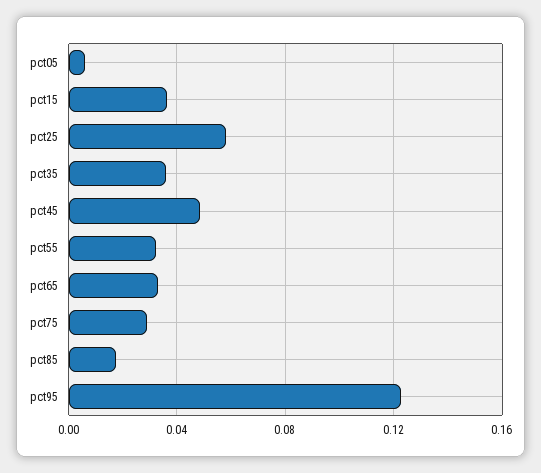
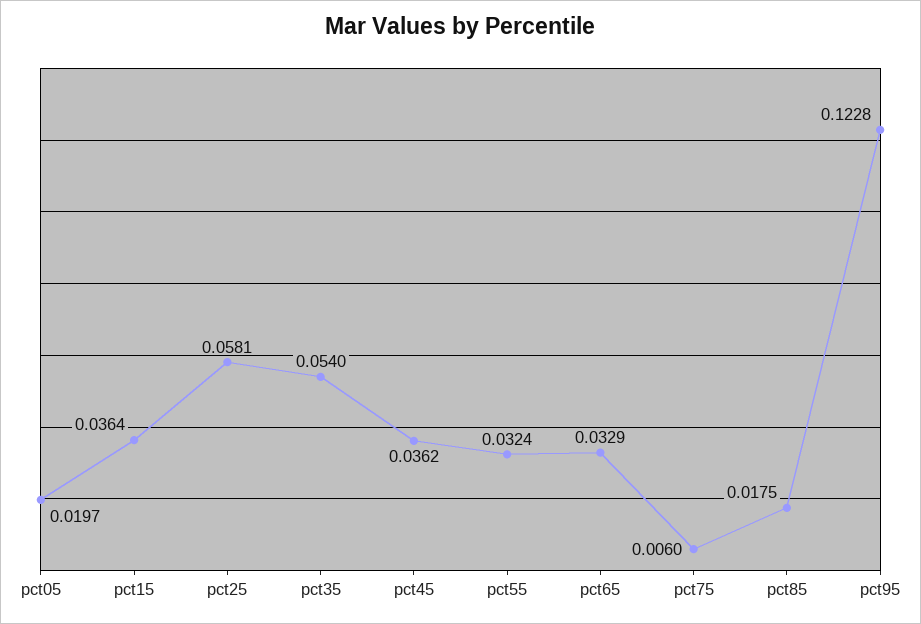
pct05: 0.005 -> 0.0197
pct35: 0.035 -> 0.054
pct45: 0.05 -> 0.0362
pct75: 0.03 -> 0.006

